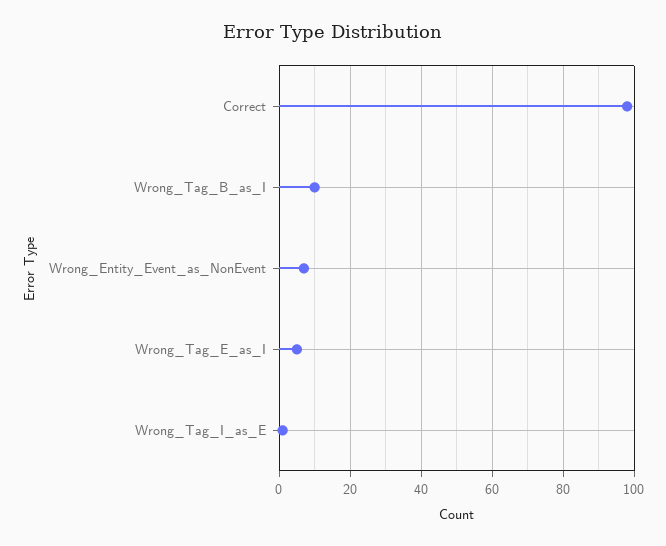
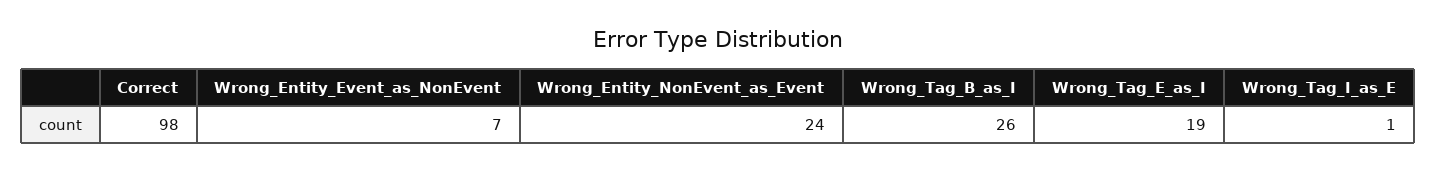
Wrong_Tag_B_as_I: 10 -> 26
Wrong_Tag_E_as_I: 5 -> 19
Wrong_Entity_NonEvent_as_Event: none -> 24

